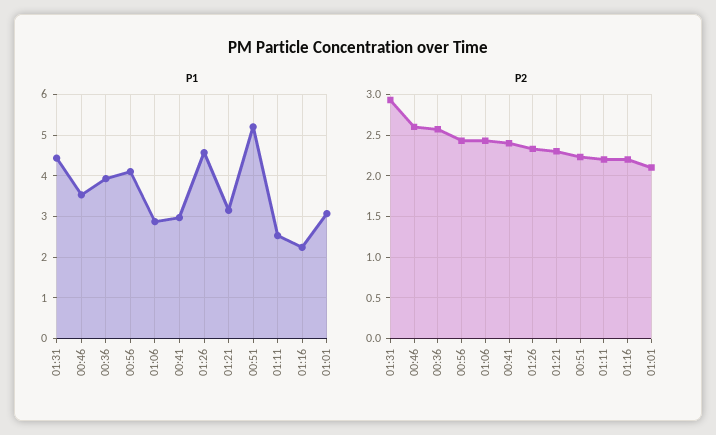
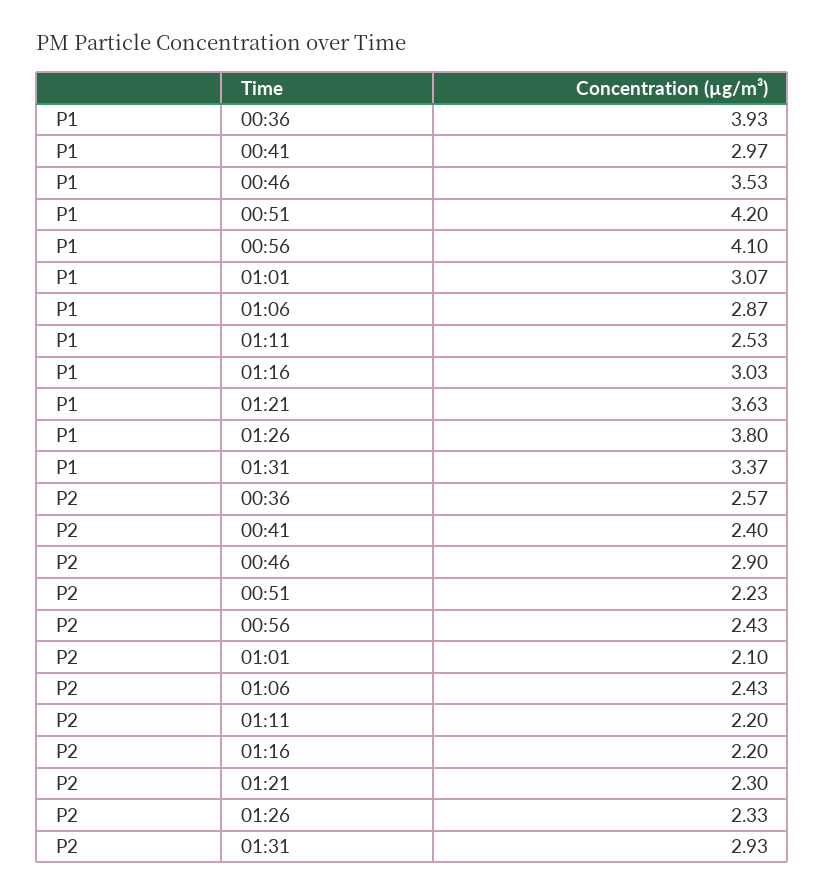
P1, 01:31: 4.4 -> 3.37
P1, 01:26: 4.6 -> 3.8
P1, 01:21: 3.2 -> 3.63
P1, 00:51: 5.2 -> 4.2
P1, 01:16: 2.2 -> 3.03
P2, 00:46: 2.6 -> 2.9

